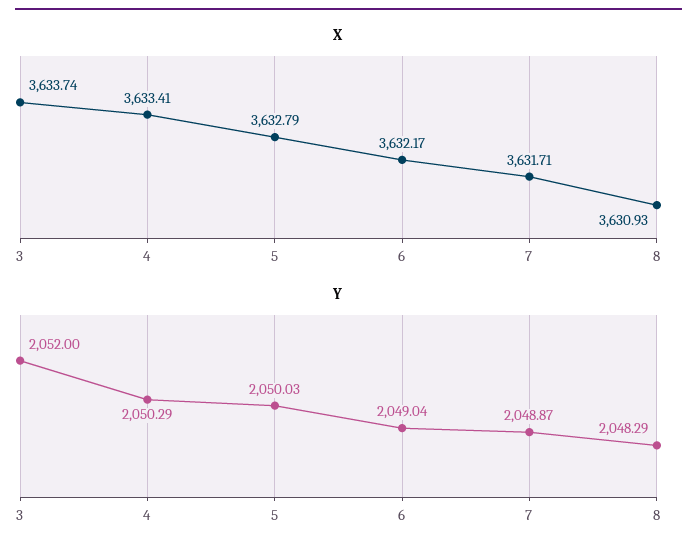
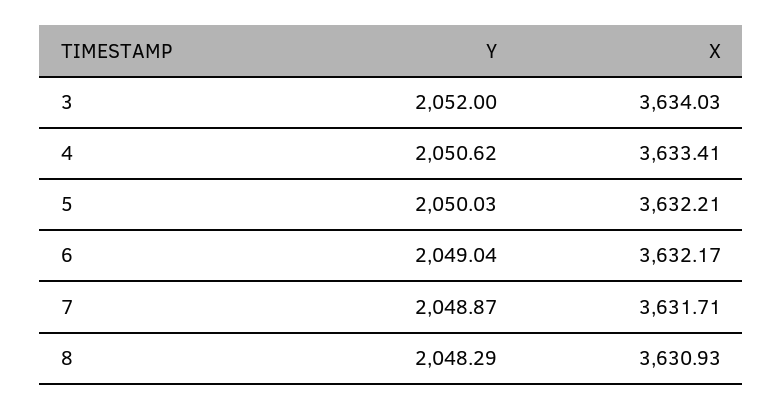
X, 3: 3633.74 -> 3634.03
X, 5: 3632.79 -> 3632.21
Y, 4: 2050.29 -> 2050.62

